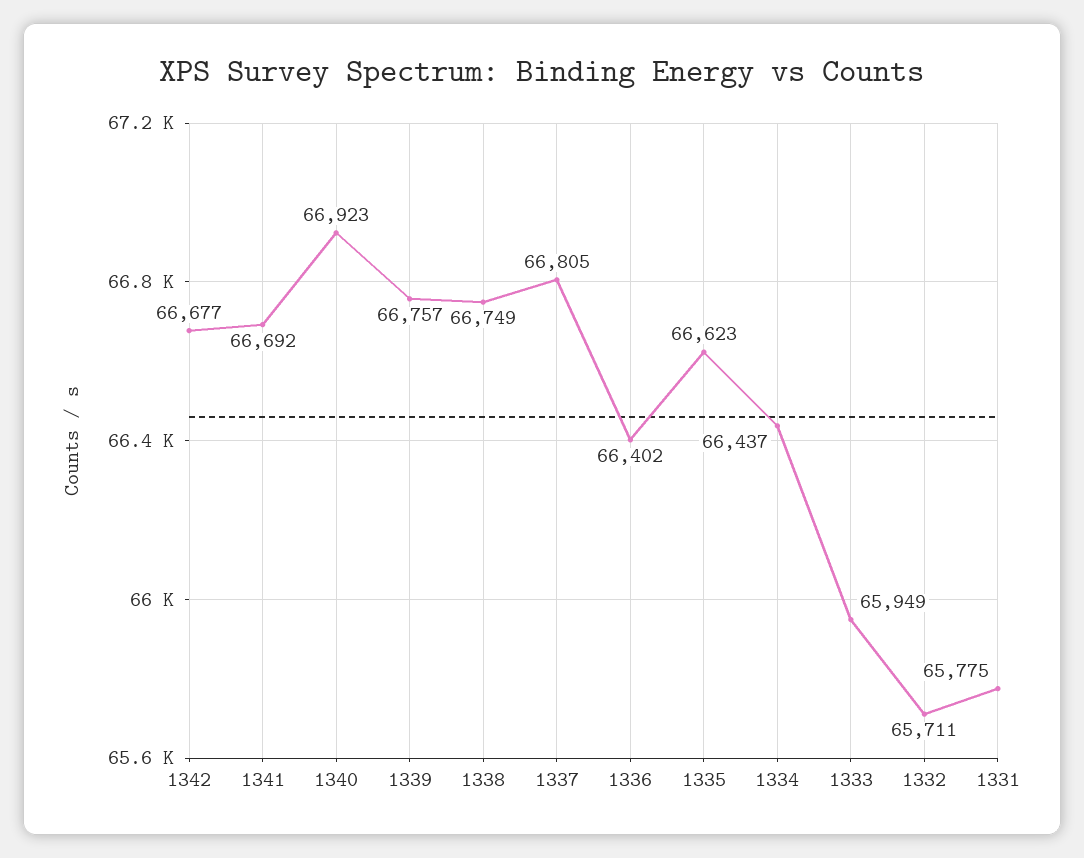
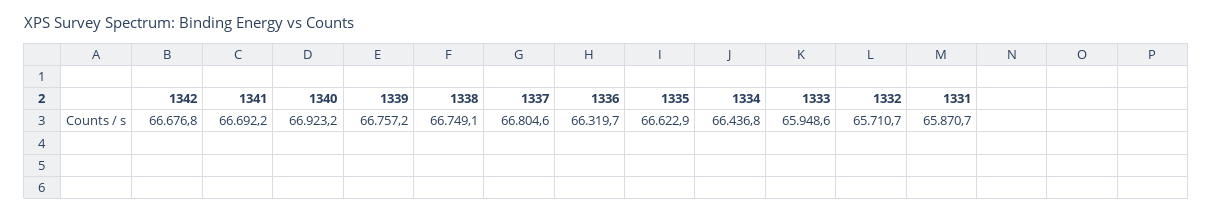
1336: 66402 -> 66319.7
1331: 65775 -> 65870.7

